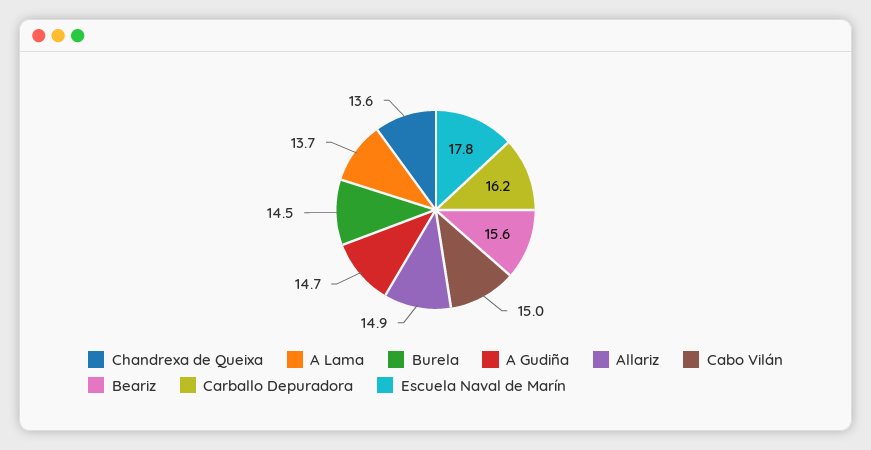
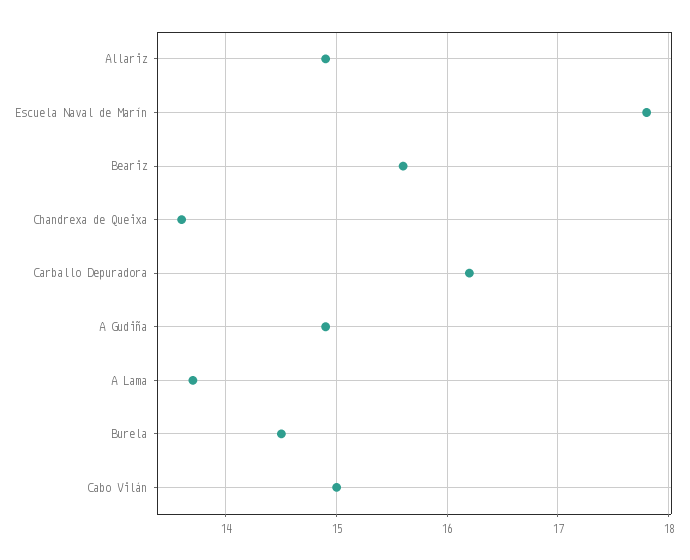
A Gudiña: 14.7 -> 14.9

